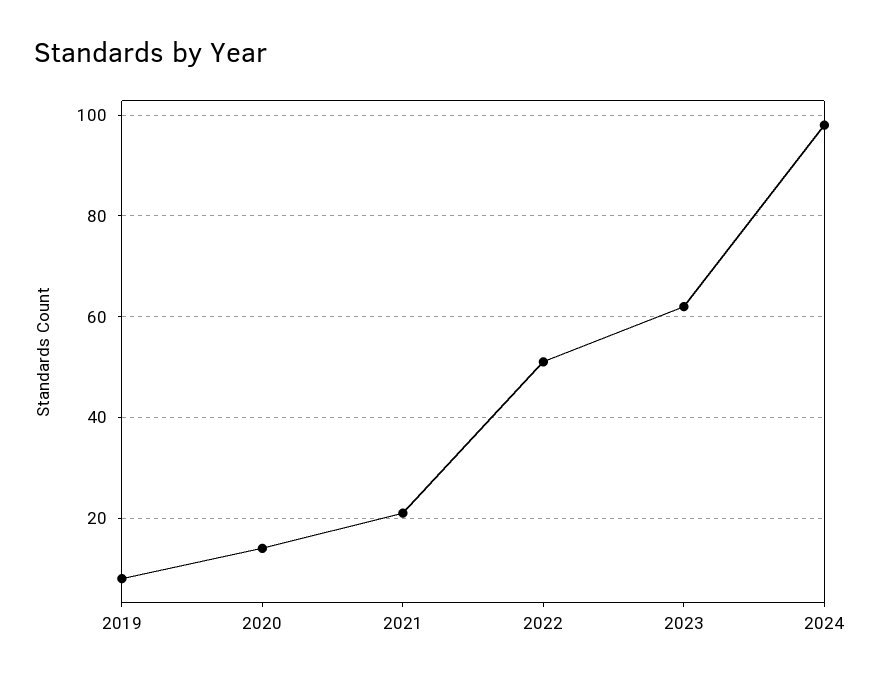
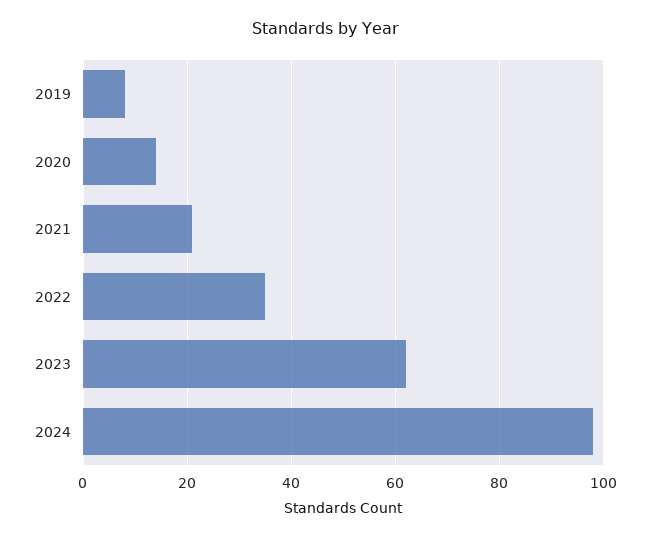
2022: 50 -> 35

